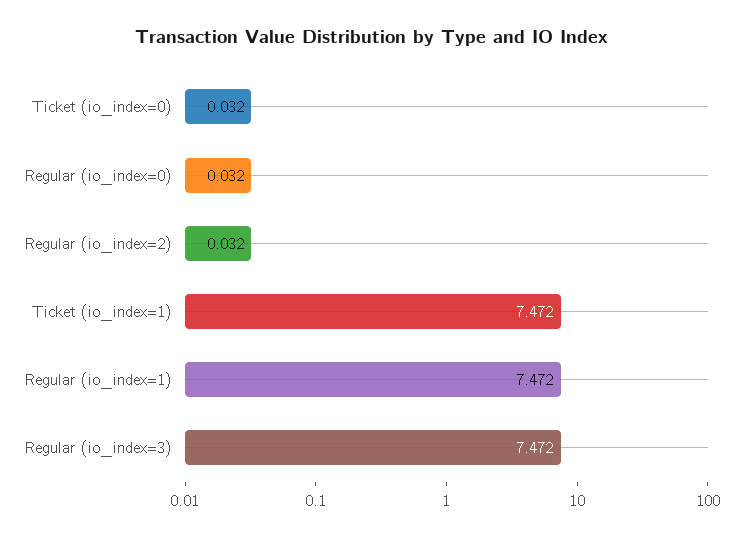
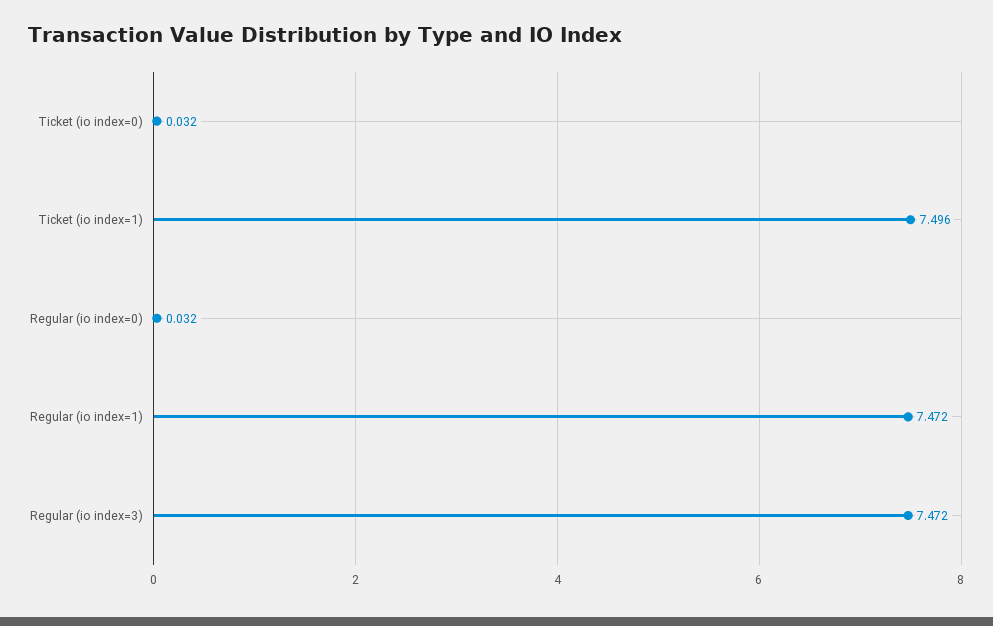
Regular (io_index=2): 0.032 -> none
Ticket (io_index=1): 7.472 -> 7.496

